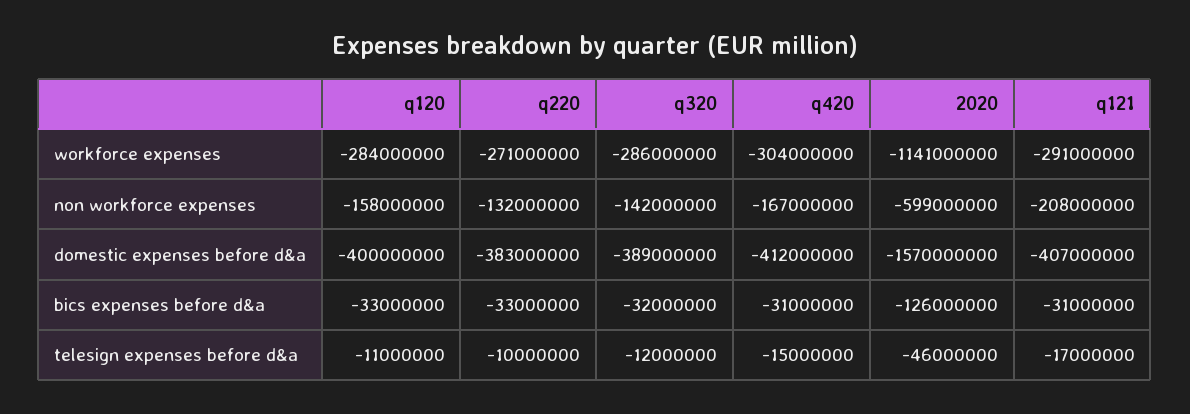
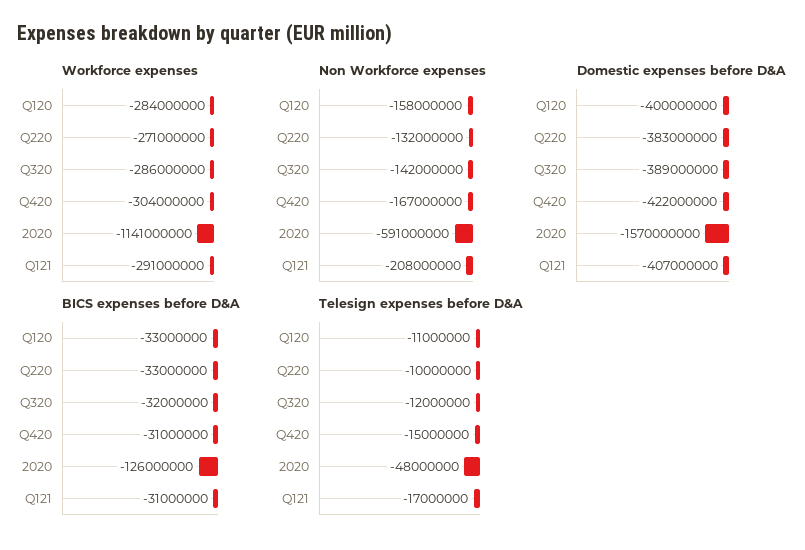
non workforce expenses, 2020: -599000000 -> -591000000
domestic expenses before d&a, q420: -412000000 -> -422000000
telesign expenses before d&a, 2020: -46000000 -> -48000000

